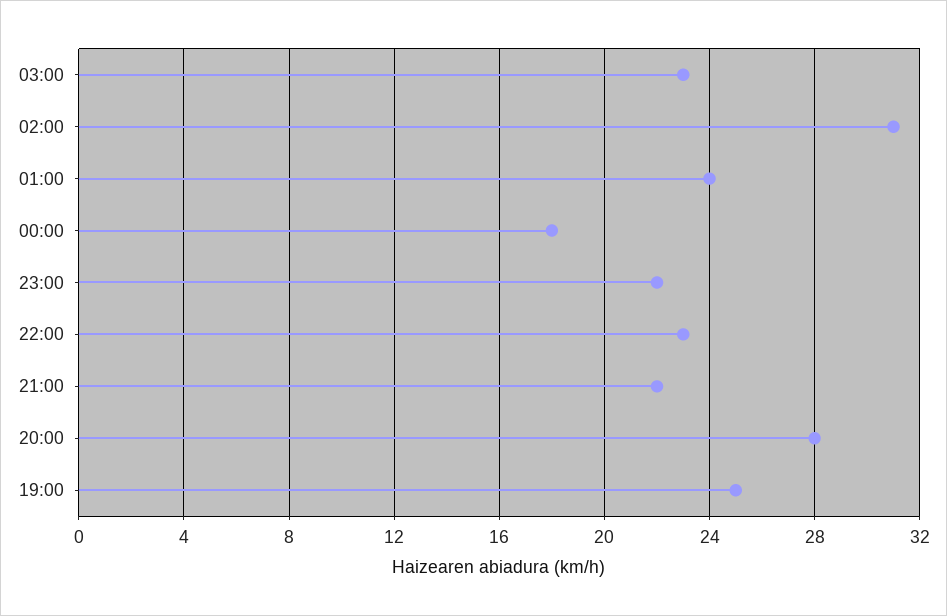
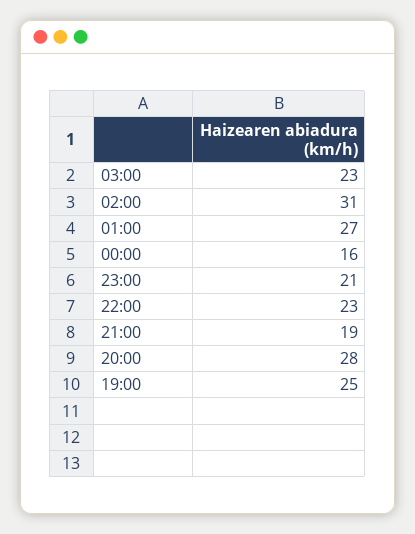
01:00: 24 -> 27
00:00: 18 -> 16
23:00: 22 -> 21
21:00: 22 -> 19

